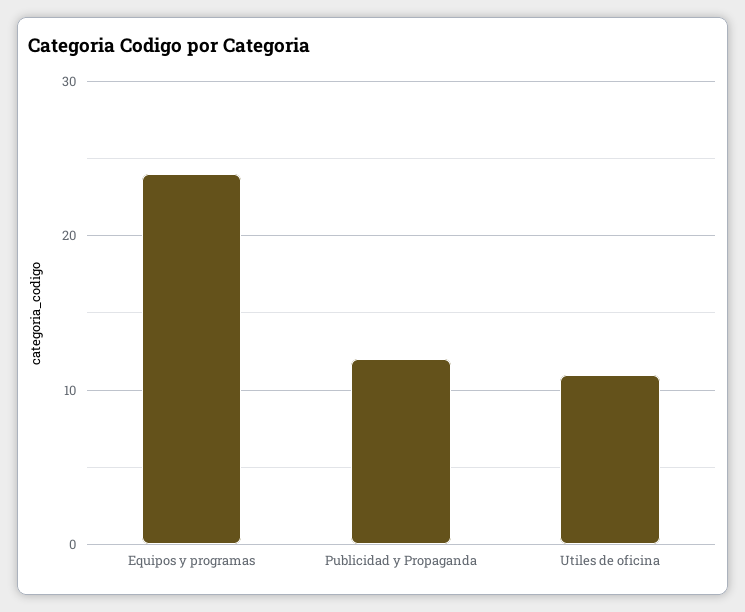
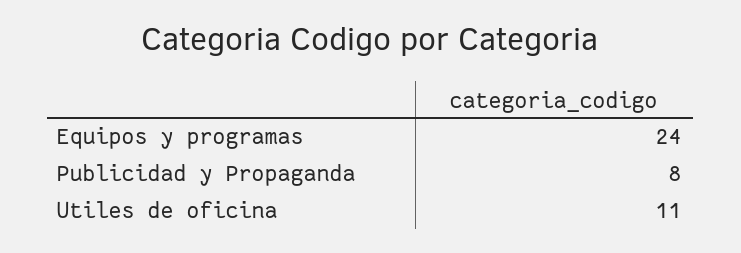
Publicidad y Propaganda: 12 -> 8

